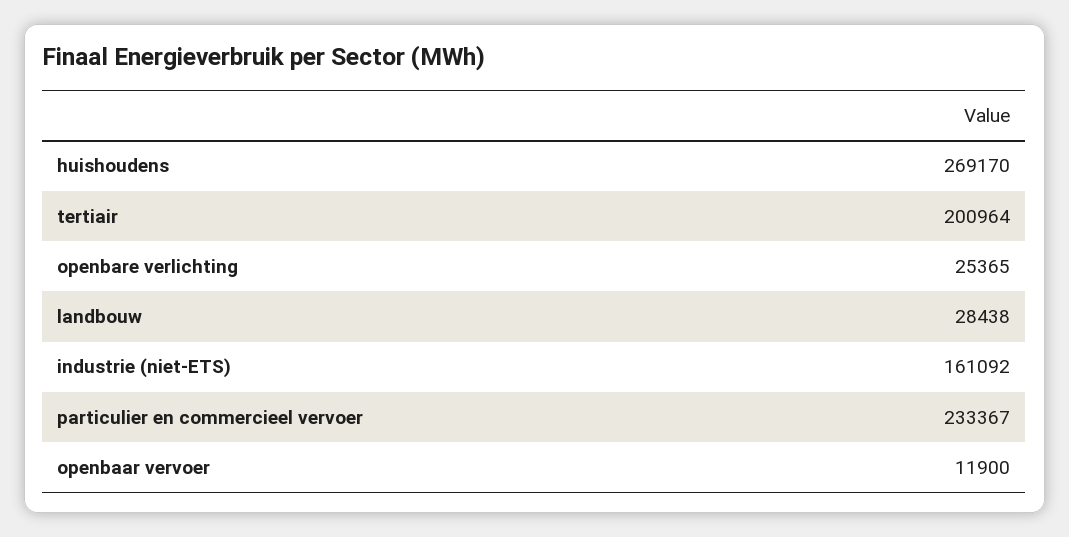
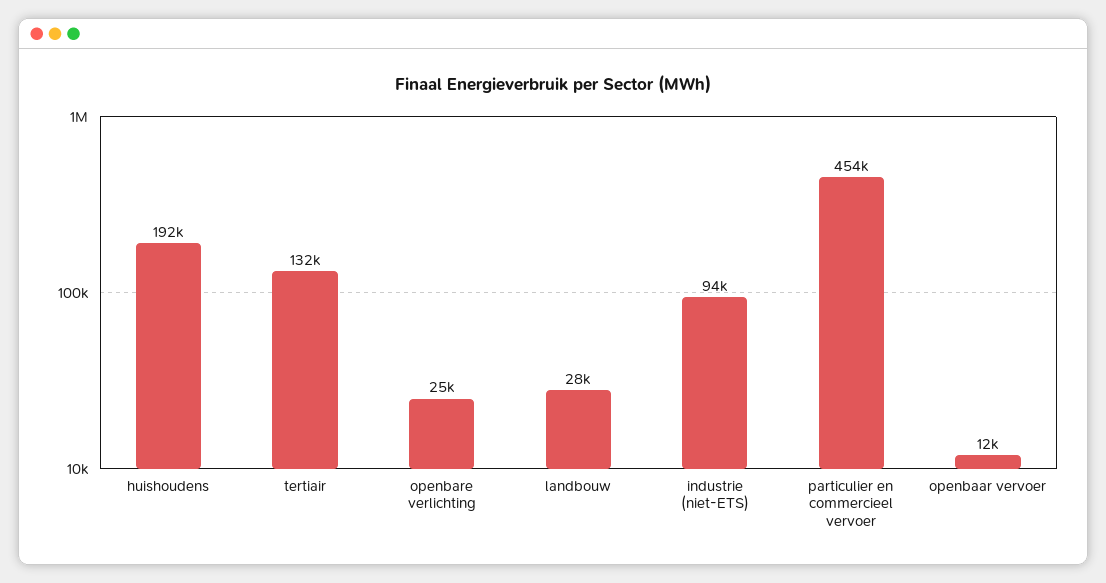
huishoudens: 269170 -> 192000
tertiair: 200964 -> 132000
industrie (niet-ETS): 161092 -> 94000
particulier en commercieel vervoer: 233367 -> 454000

